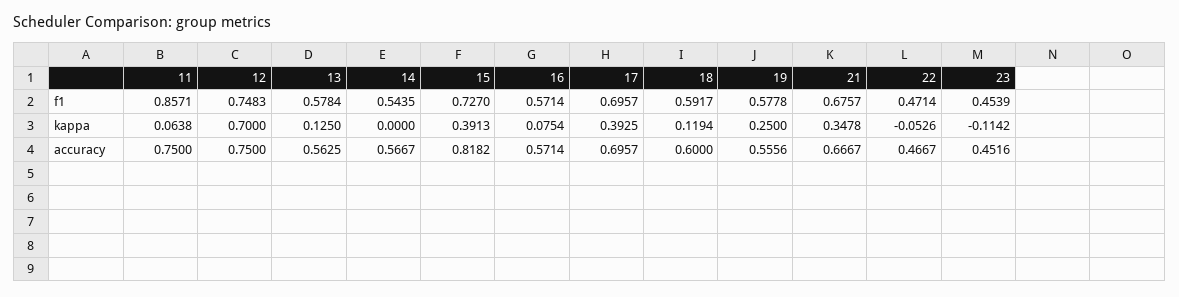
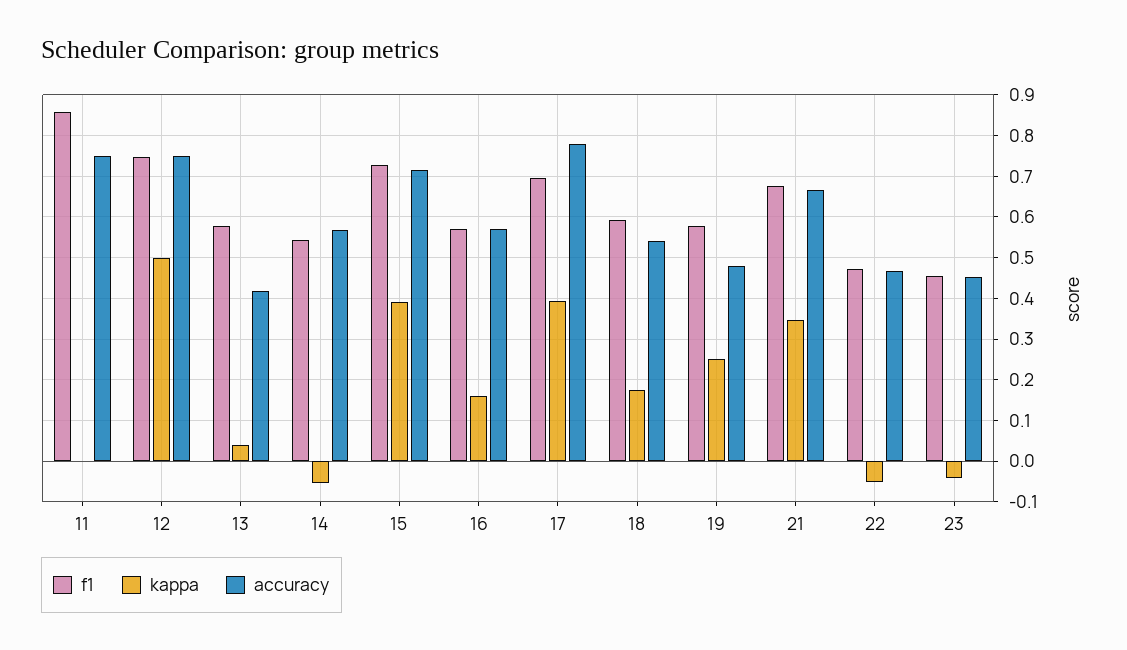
kappa, 11: 0.0638 -> 0
kappa, 12: 0.7 -> 0.5
kappa, 13: 0.125 -> 0.04
kappa, 14: 0 -> -0.06
kappa, 16: 0.0754 -> 0.16
kappa, 18: 0.1194 -> 0.18
kappa, 23: -0.1142 -> -0.04
accuracy, 13: 0.5625 -> 0.42
accuracy, 15: 0.8182 -> 0.72
accuracy, 17: 0.6957 -> 0.78
accuracy, 18: 0.6 -> 0.54
accuracy, 19: 0.5556 -> 0.48

